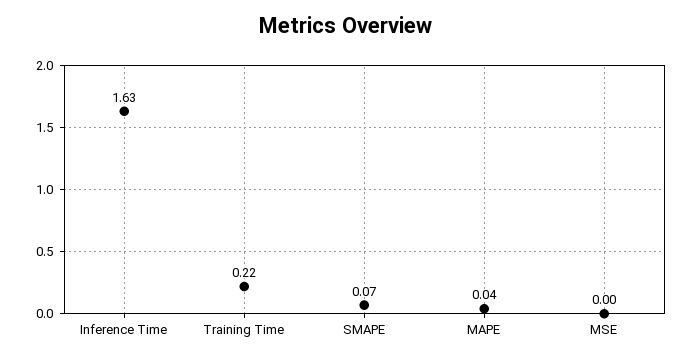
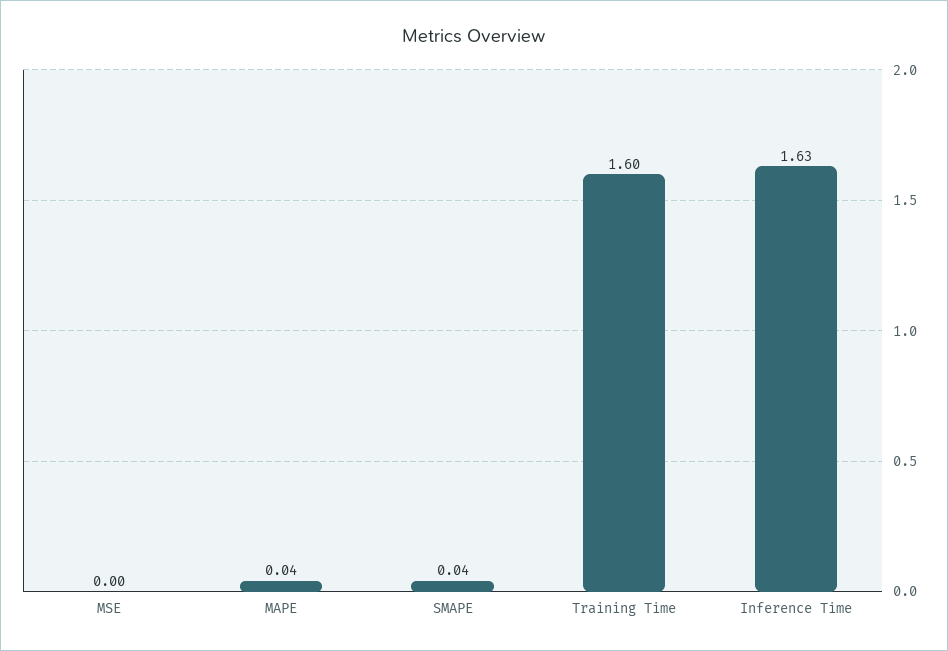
Training Time: 0.22 -> 1.6
SMAPE: 0.07 -> 0.04

